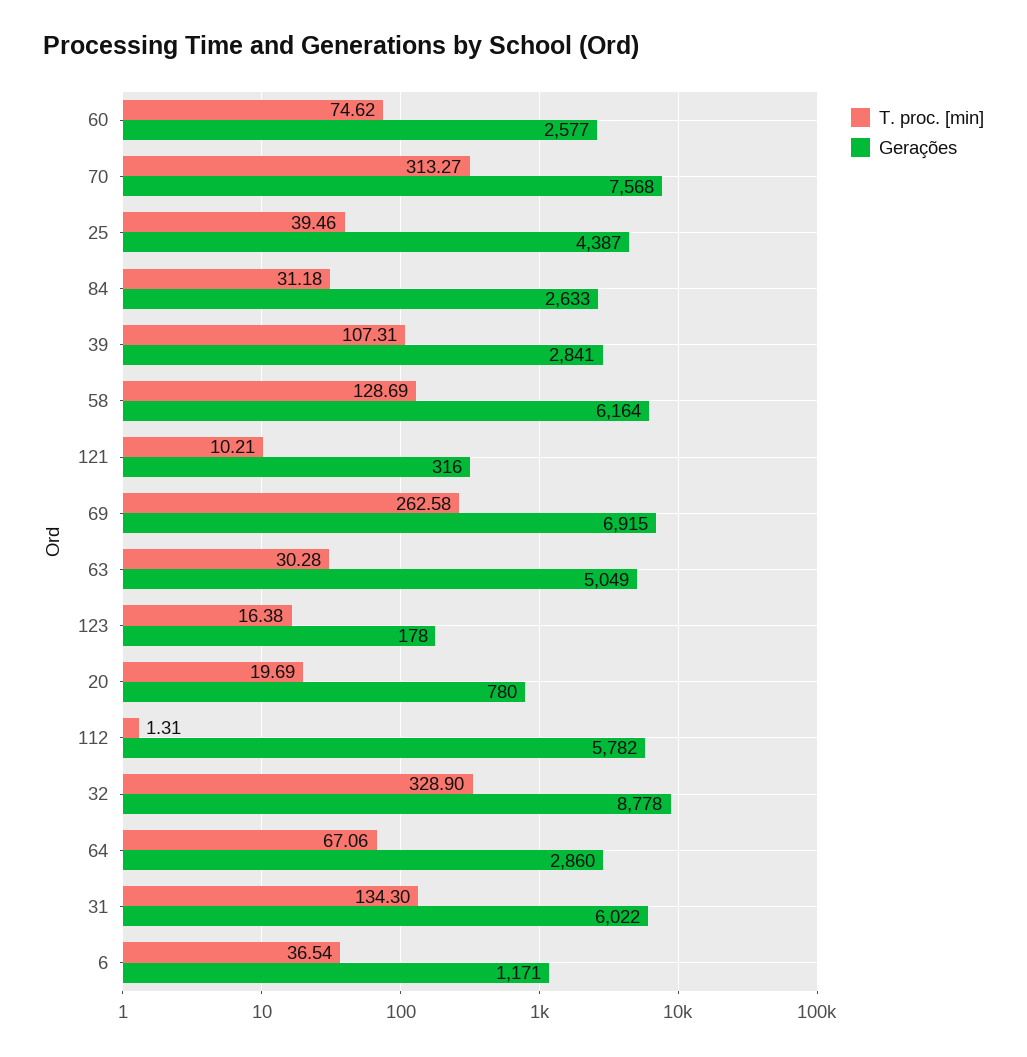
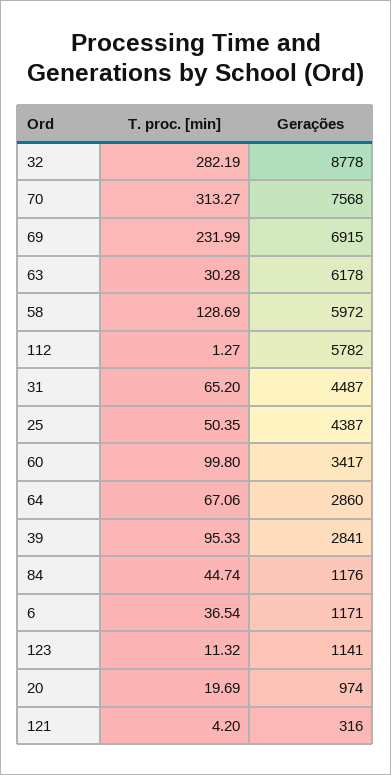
T. proc. [min], 60: 74.62 -> 99.8
Gerações, 60: 2577 -> 3417
T. proc. [min], 25: 39.46 -> 50.35
T. proc. [min], 84: 31.18 -> 44.74
Gerações, 84: 2633 -> 1176
T. proc. [min], 39: 107.31 -> 95.33
Gerações, 58: 6164 -> 5972
T. proc. [min], 121: 10.21 -> 4.2
T. proc. [min], 69: 262.58 -> 231.99
Gerações, 63: 5049 -> 6178
T. proc. [min], 123: 16.38 -> 11.32
Gerações, 123: 178 -> 1141
Gerações, 20: 780 -> 974
T. proc. [min], 112: 1.31 -> 1.27
T. proc. [min], 32: 328.9 -> 282.19
T. proc. [min], 31: 134.3 -> 65.2
Gerações, 31: 6022 -> 4487

